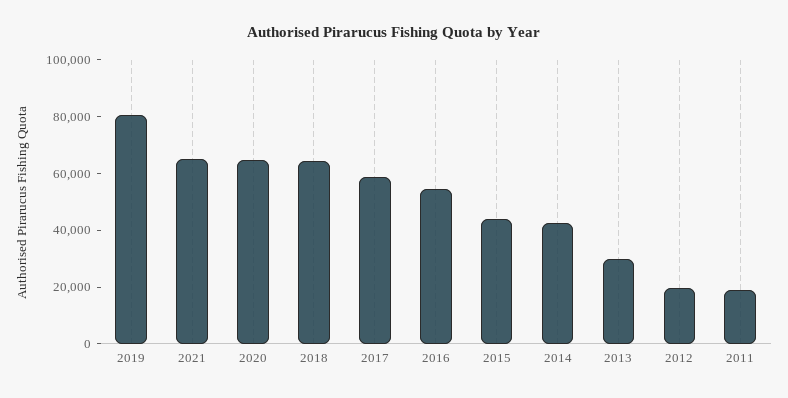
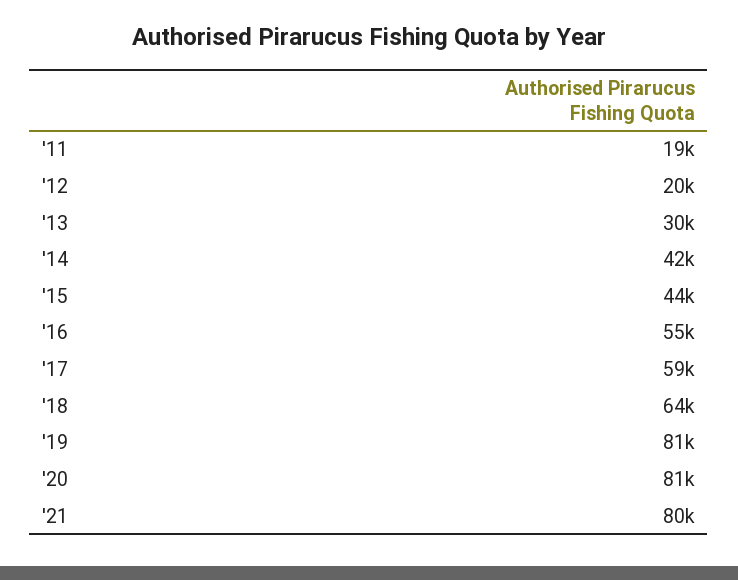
2021: 65000 -> 80000
2020: 65000 -> 81000

